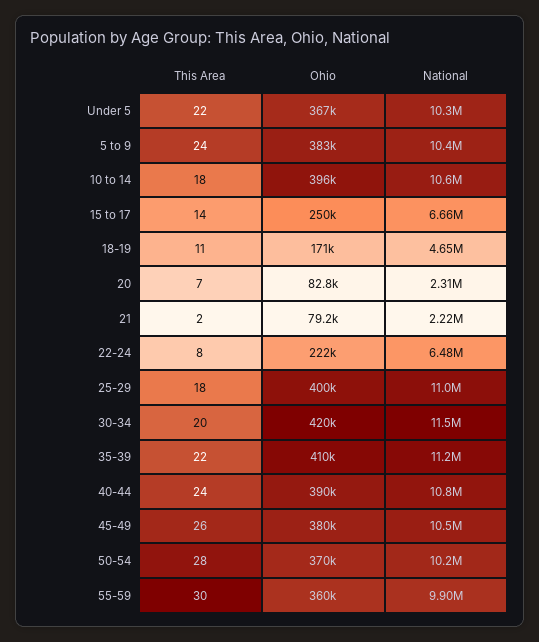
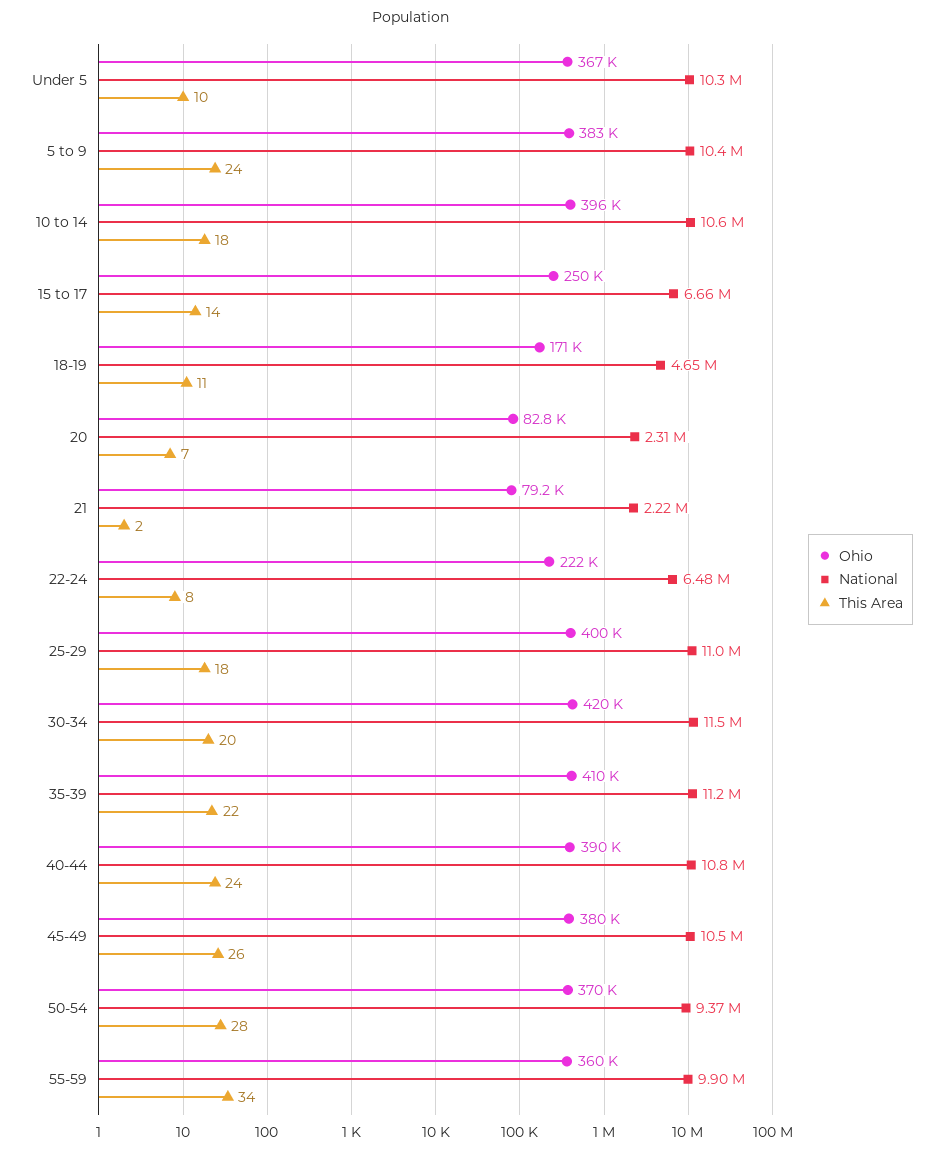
This Area, Under 5: 22 -> 10
National, 50-54: 10200000 -> 9370000
This Area, 55-59: 30 -> 34

